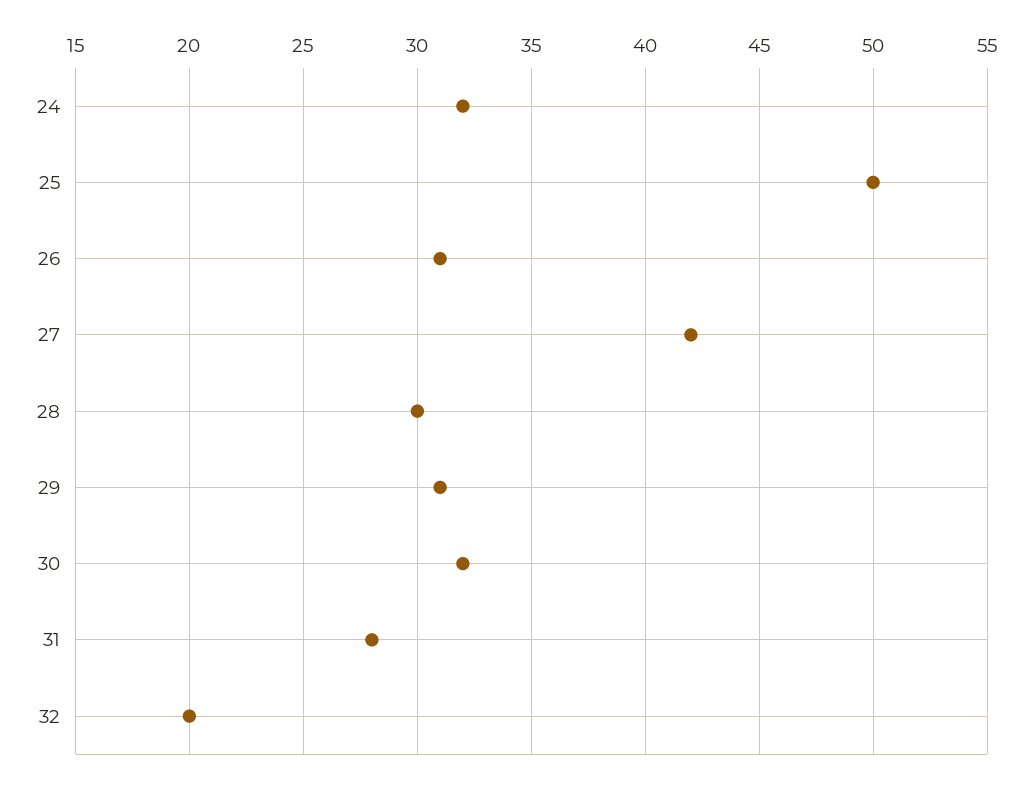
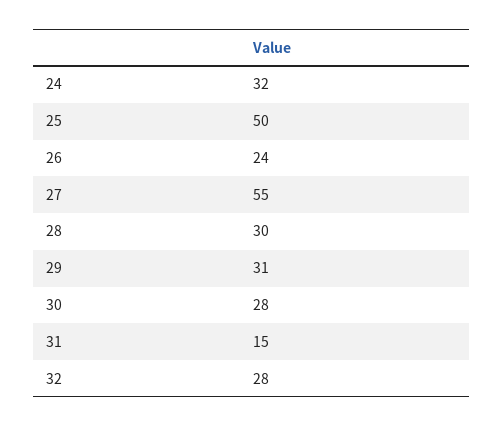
26: 31 -> 24
27: 42 -> 55
30: 32 -> 28
31: 28 -> 15
32: 20 -> 28

